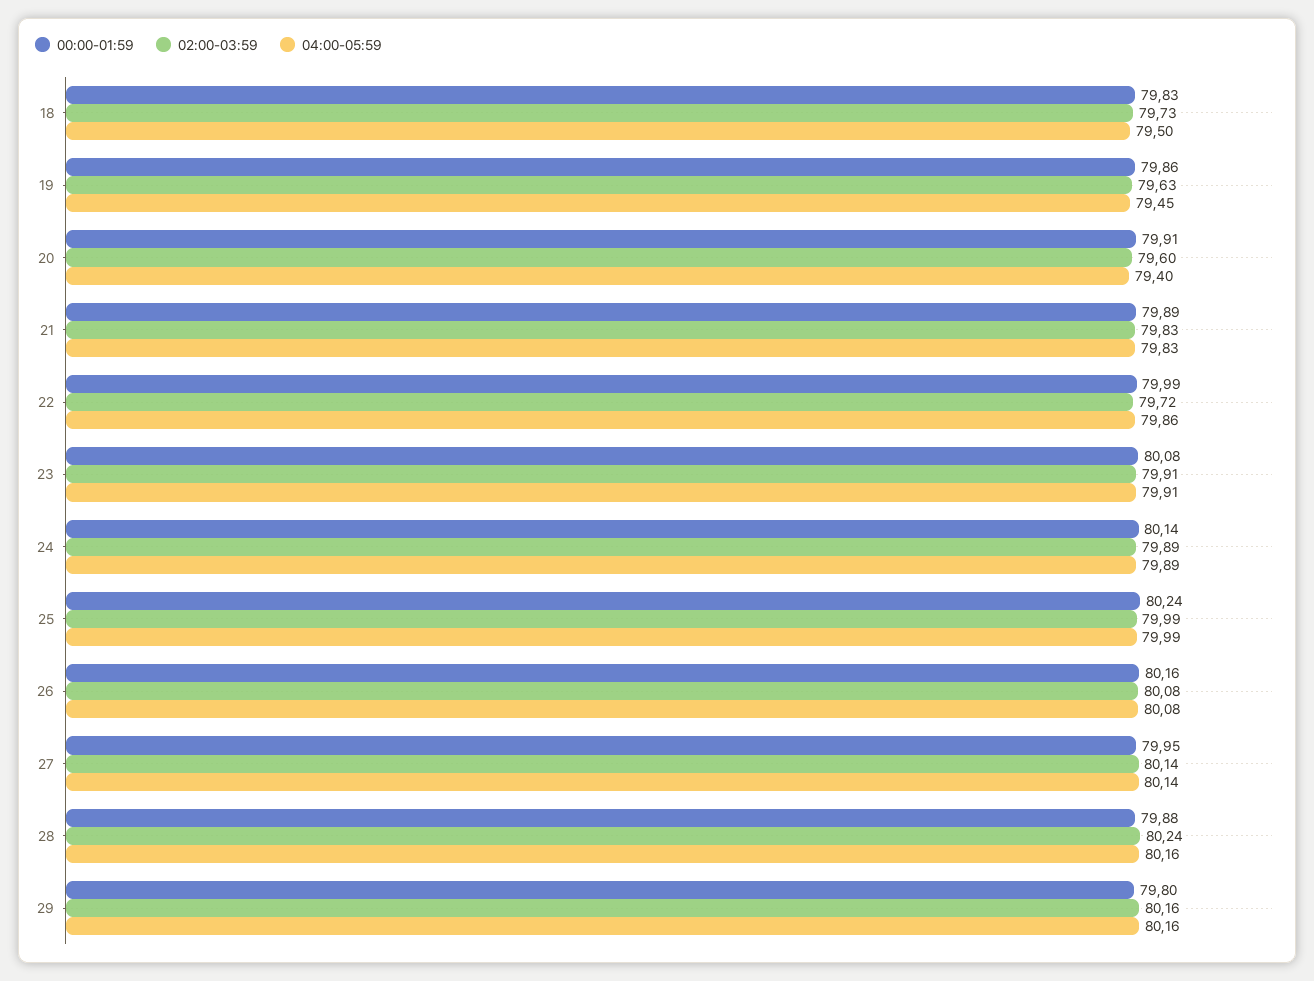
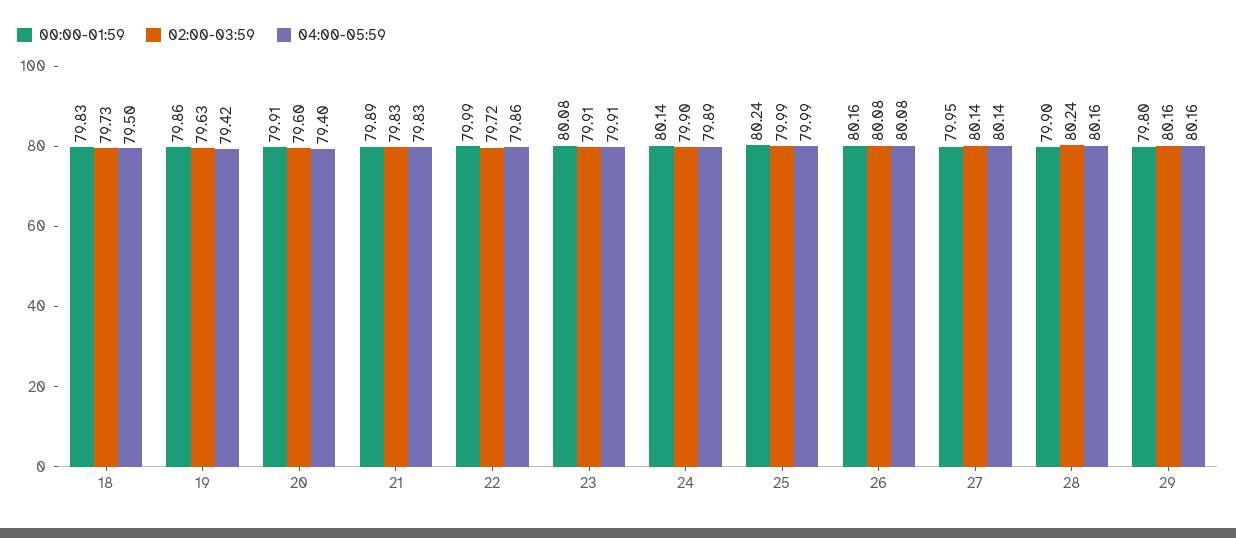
04:00-05:59, 19: 79.45 -> 79.42
02:00-03:59, 24: 79.89 -> 79.9
00:00-01:59, 28: 79.88 -> 79.9

